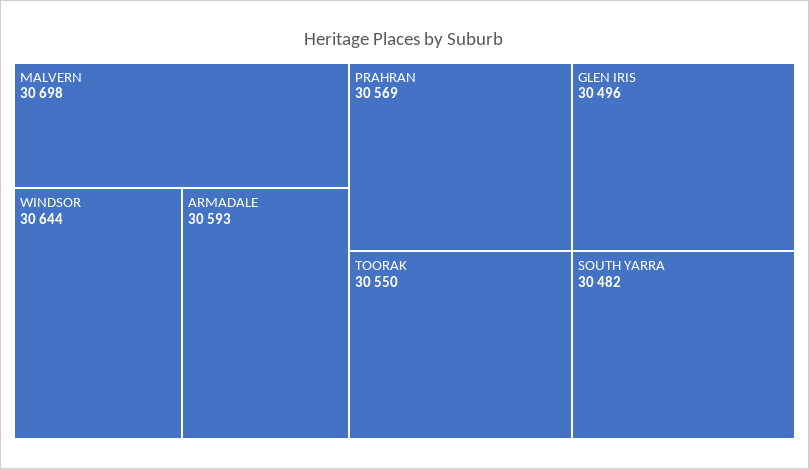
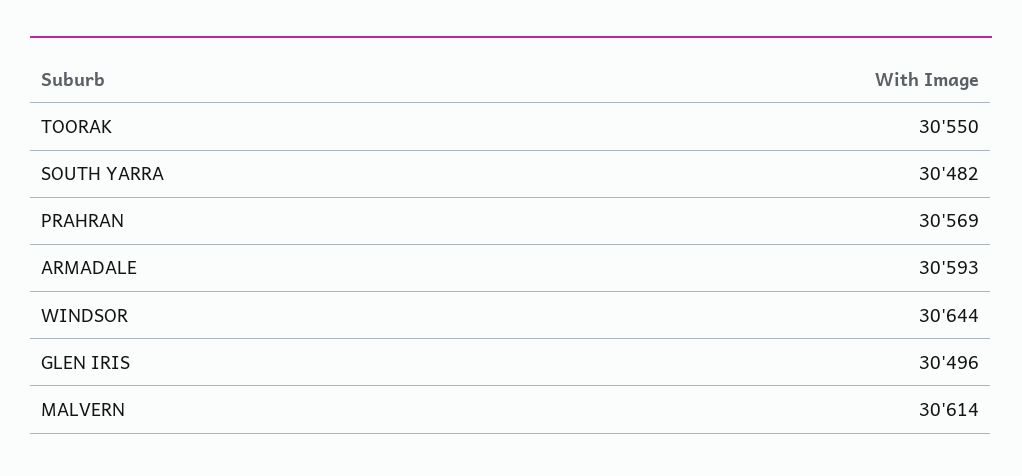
MALVERN: 30698 -> 30614

